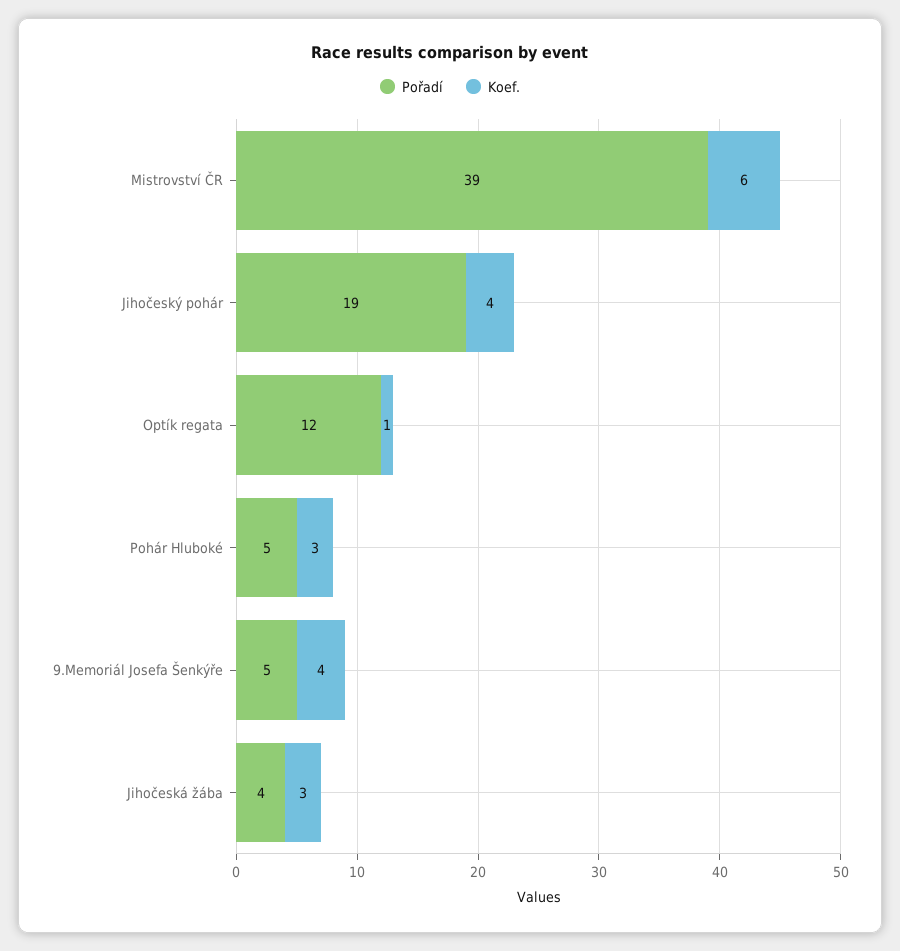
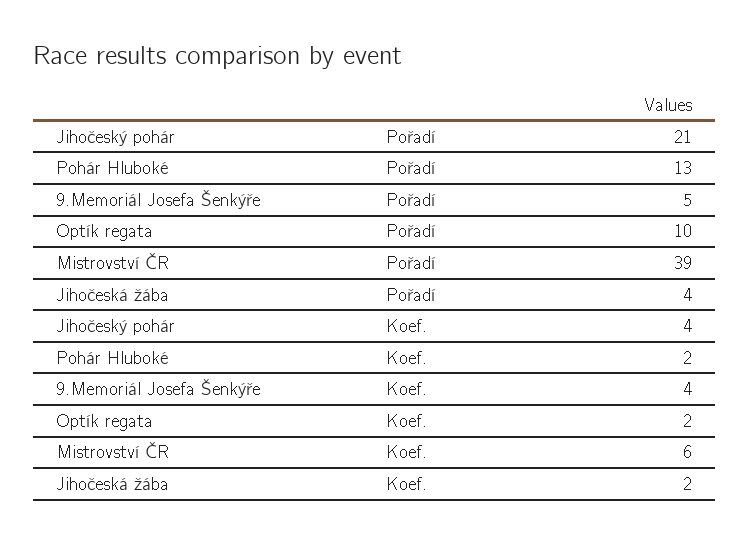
Pořadí, Jihočeský pohár: 19 -> 21
Pořadí, Optík regata: 12 -> 10
Koef., Optík regata: 1 -> 2
Pořadí, Pohár Hluboké: 5 -> 13
Koef., Pohár Hluboké: 3 -> 2
Koef., Jihočeská žába: 3 -> 2

